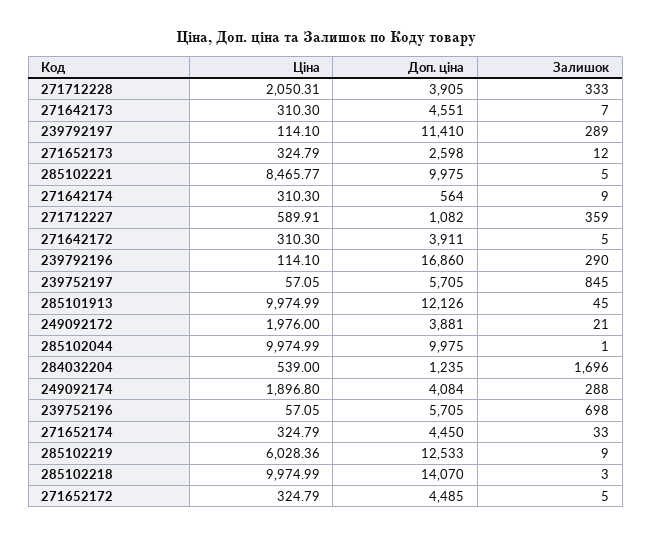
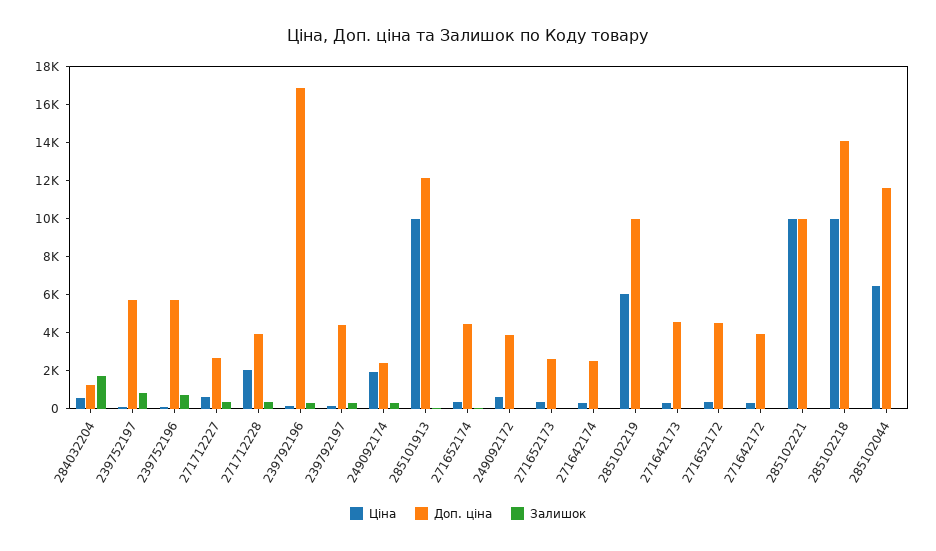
Доп. ціна, 239792197: 11410 -> 4500
Ціна, 285102221: 8465.77 -> 10000
Доп. ціна, 271642174: 564 -> 2500
Доп. ціна, 271712227: 1082 -> 2500
Ціна, 249092172: 1976 -> 500
Ціна, 285102044: 9974.99 -> 6500
Доп. ціна, 285102044: 9975 -> 11500
Доп. ціна, 249092174: 4084 -> 2500
Доп. ціна, 285102219: 12533 -> 10000

